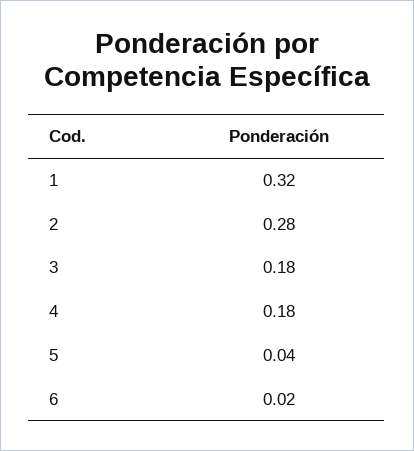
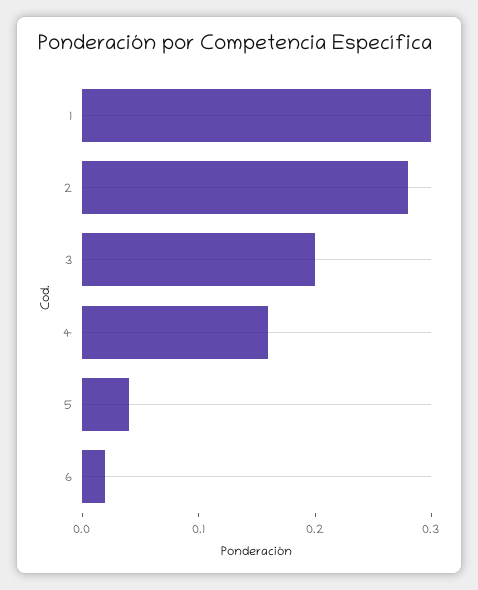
1: 0.32 -> 0.3
3: 0.18 -> 0.2
4: 0.18 -> 0.16

